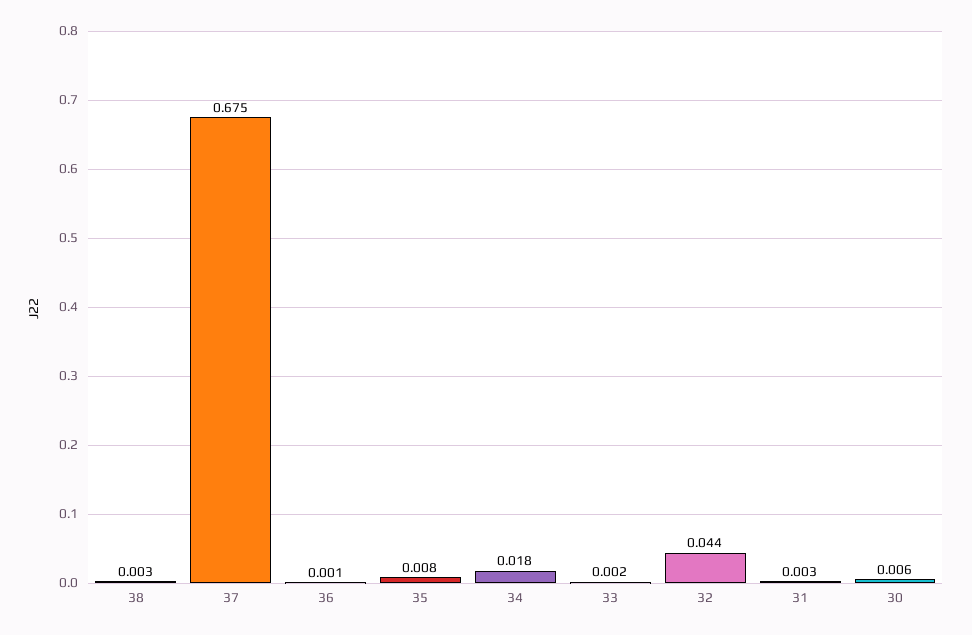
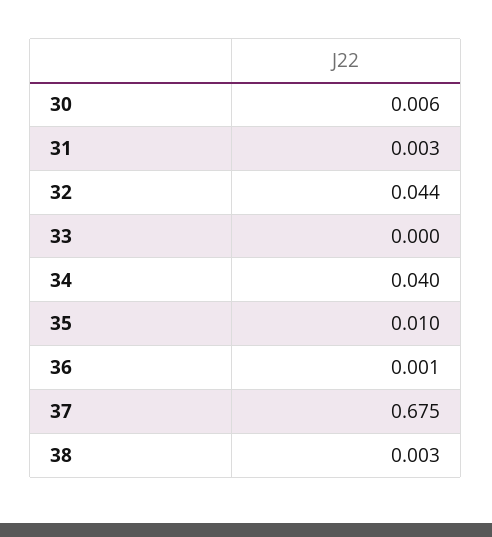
35: 0.008 -> 0.01
34: 0.018 -> 0.04
33: 0.002 -> 0

